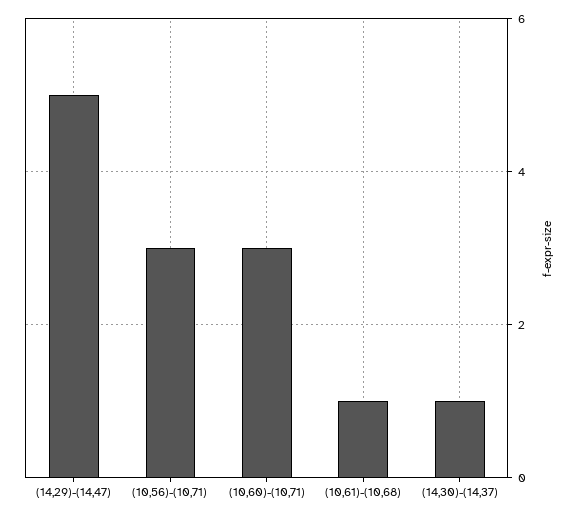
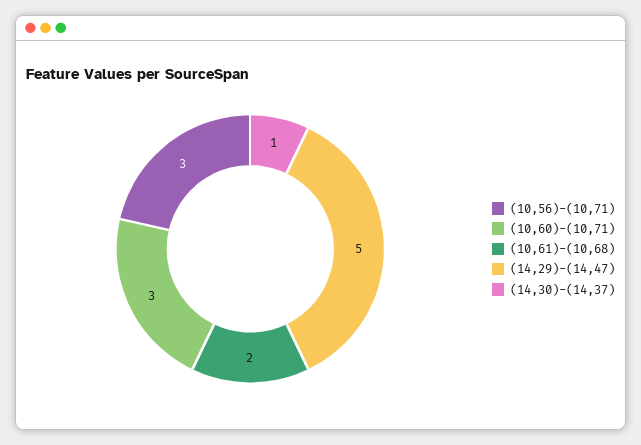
(10,61)-(10,68): 1 -> 2

